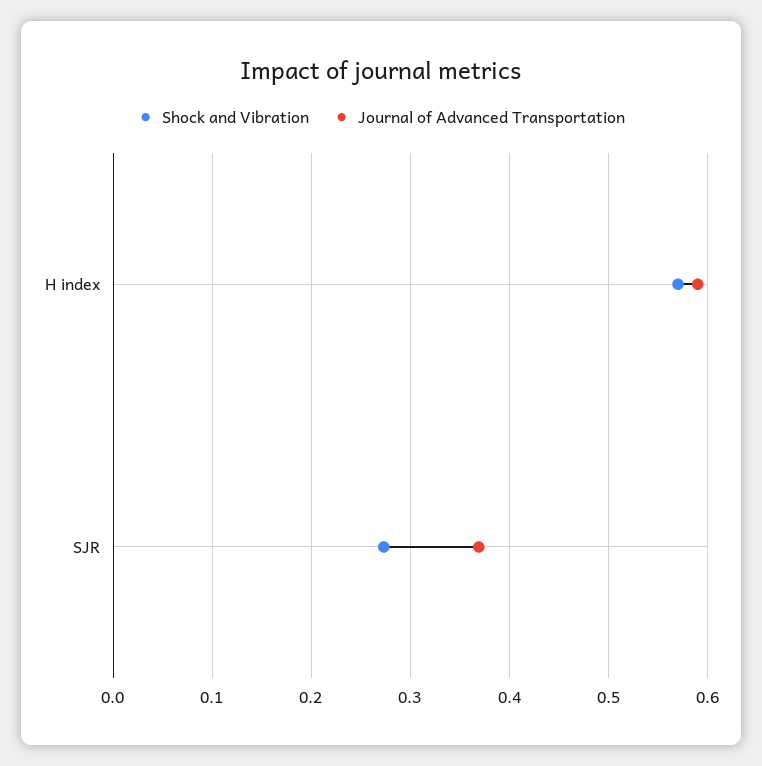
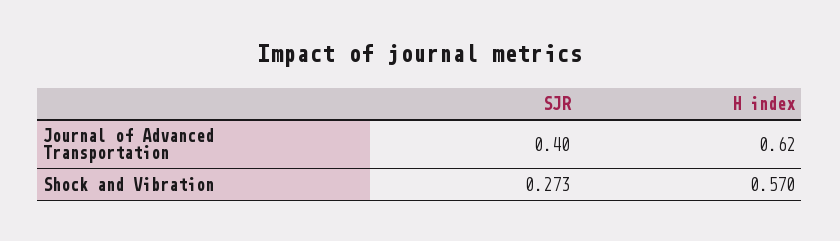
Journal of Advanced Transportation, H index: 0.59 -> 0.62
Journal of Advanced Transportation, SJR: 0.37 -> 0.4

